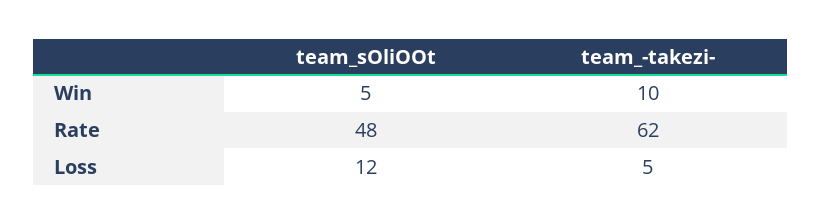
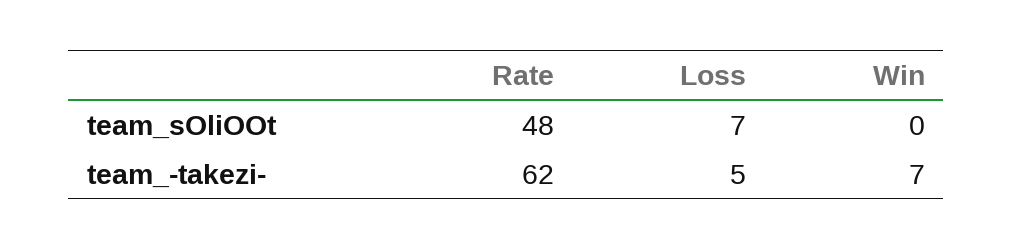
team_sOliOOt, Win: 5 -> 0
team_-takezi-, Win: 10 -> 7
team_sOliOOt, Loss: 12 -> 7

